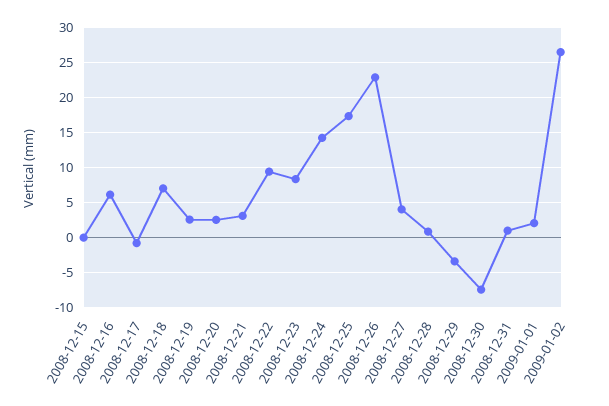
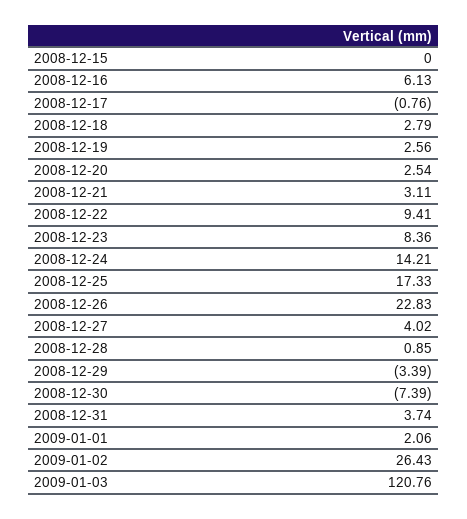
2008-12-18: 7 -> 2.79
2008-12-31: 1 -> 3.74
2009-01-03: none -> 120.76

